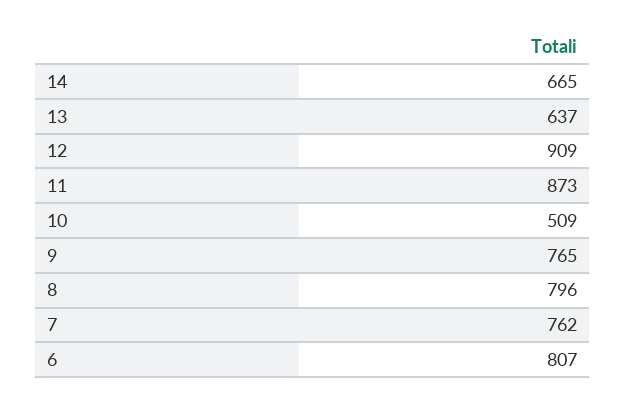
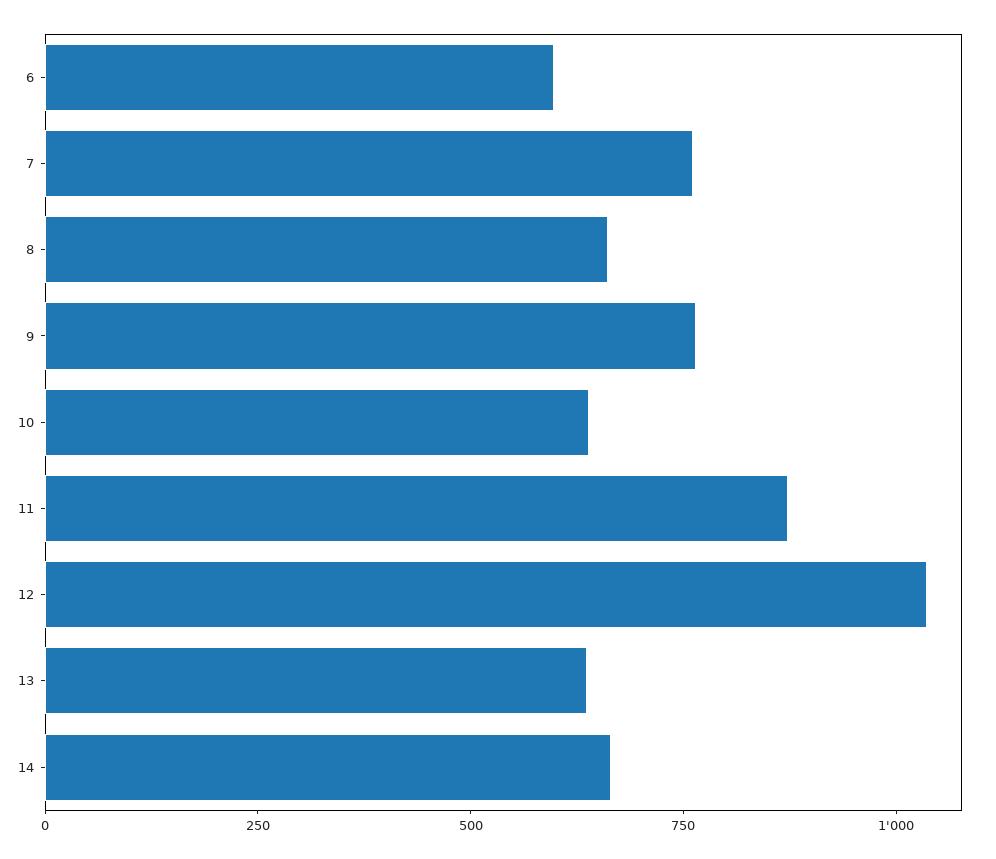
12: 909 -> 1050
10: 509 -> 650
8: 796 -> 650
6: 807 -> 600

